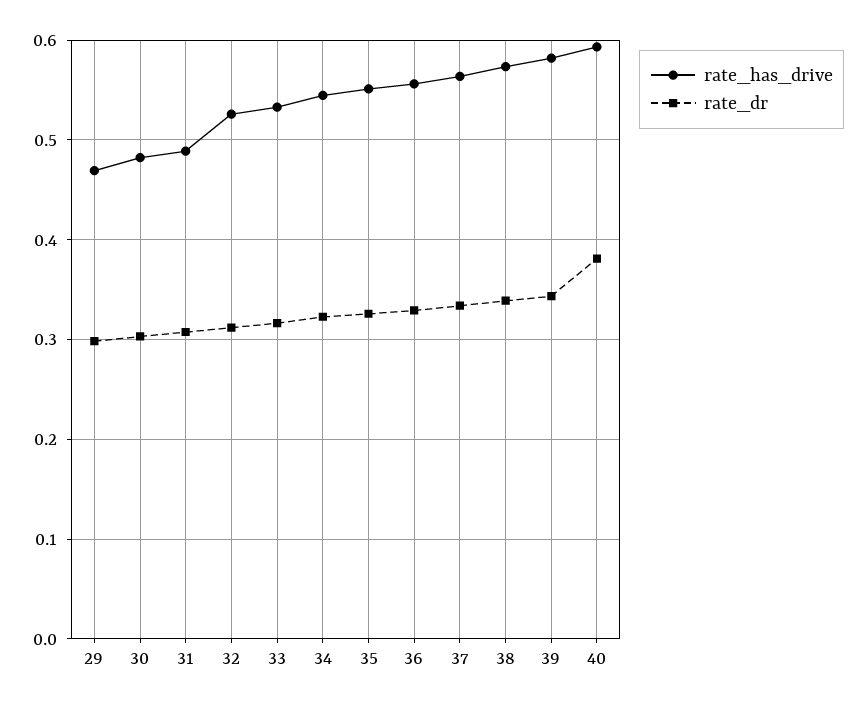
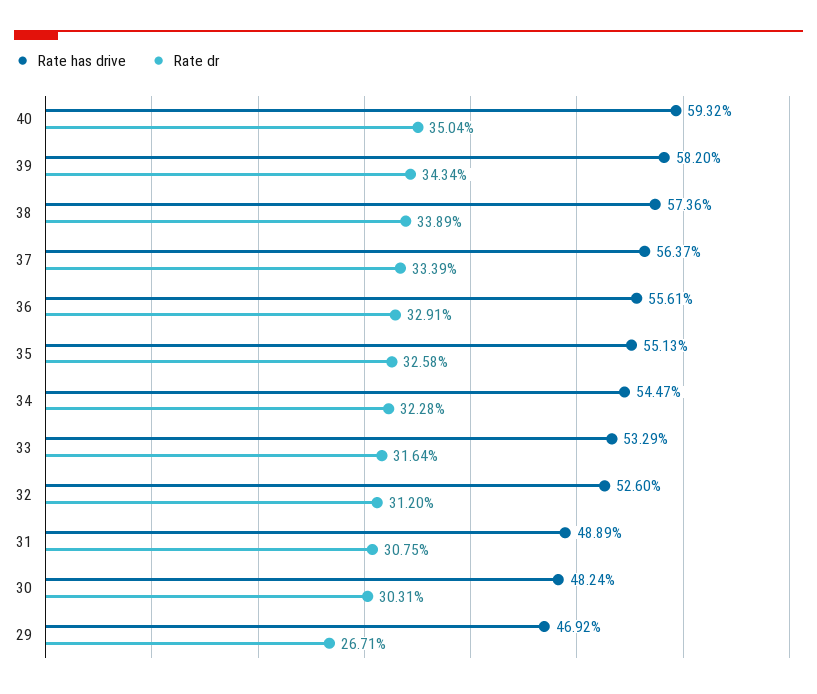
rate_dr, 29: 0.3 -> 0.2671
rate_dr, 40: 0.38 -> 0.3504

